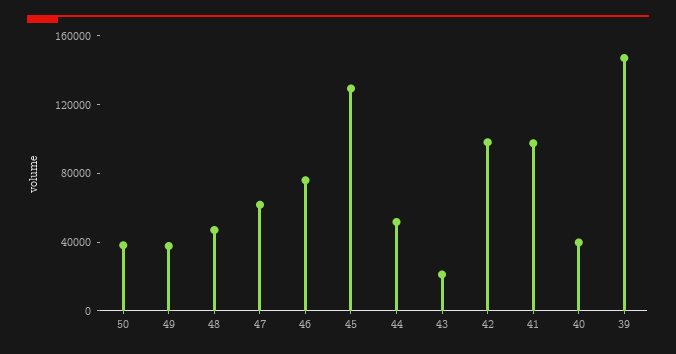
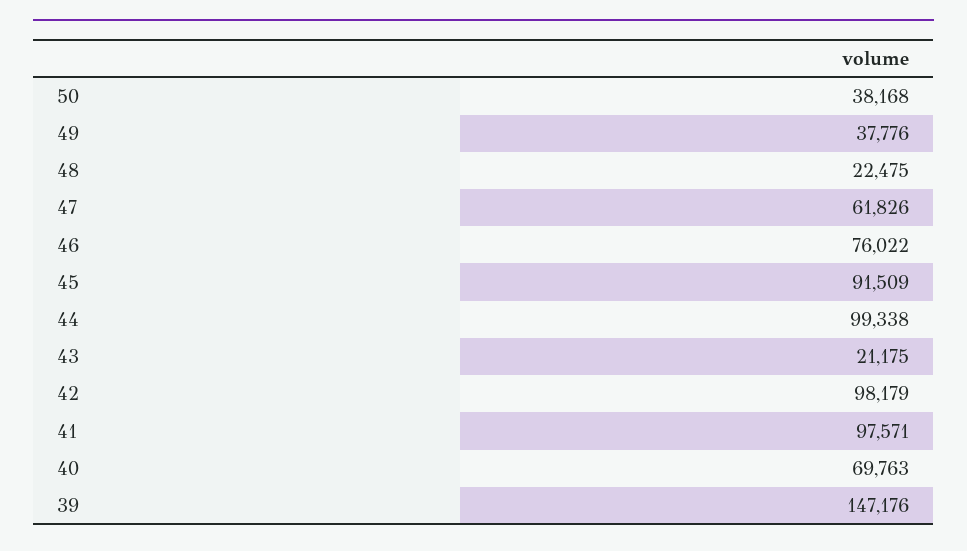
48: 50000 -> 22475
45: 130000 -> 91509
44: 50000 -> 99338
40: 40000 -> 69763

